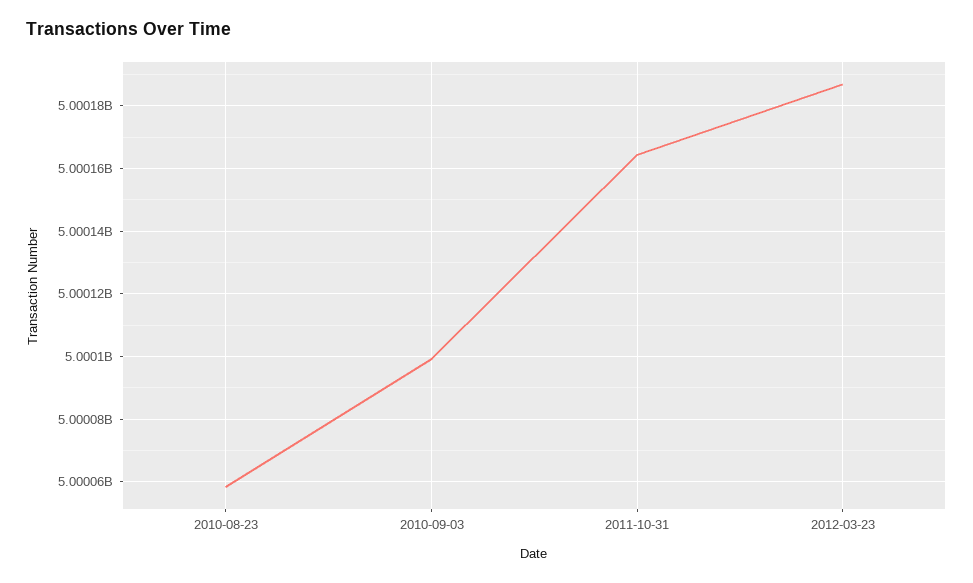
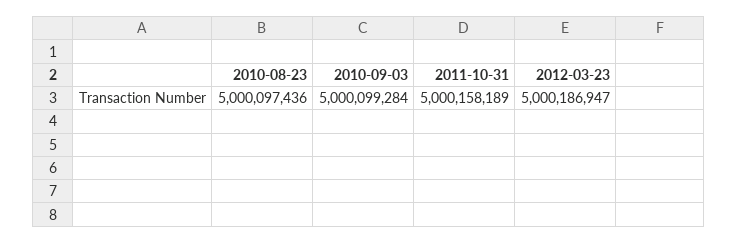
2010-08-23: 5000058000 -> 5000097436
2011-10-31: 5000164000 -> 5000158189

